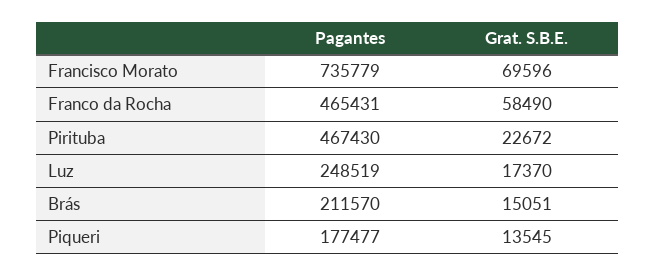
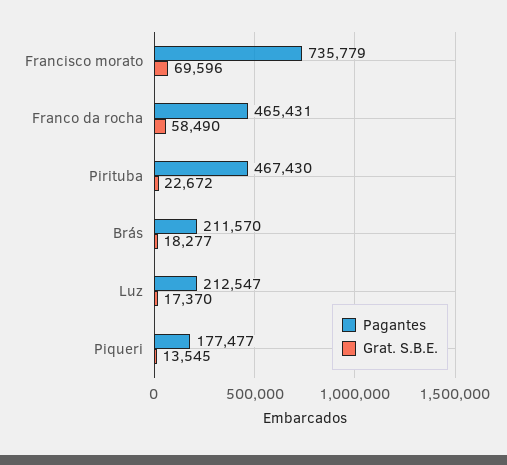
Pagantes, Luz: 248519 -> 212547
Grat. S.B.E., Brás: 15051 -> 18277

